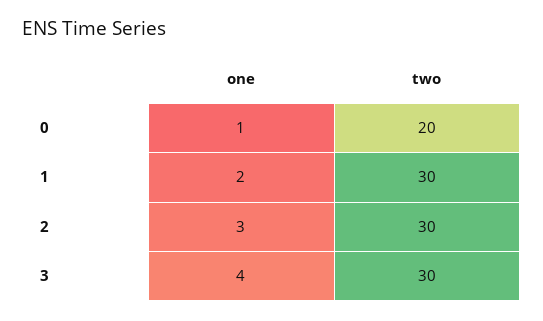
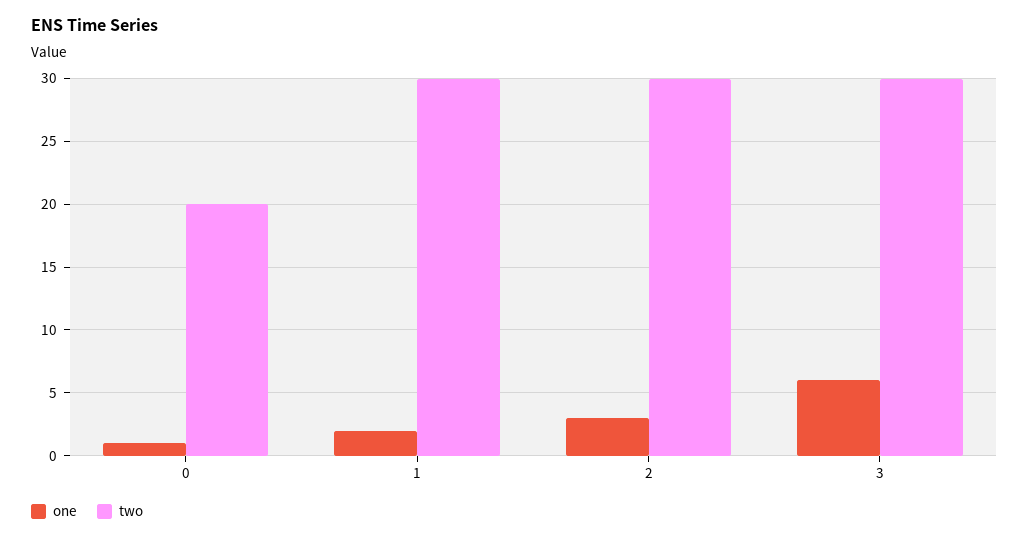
one, 3: 4 -> 6

